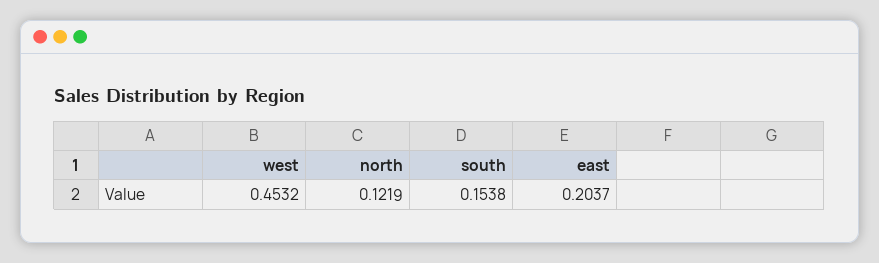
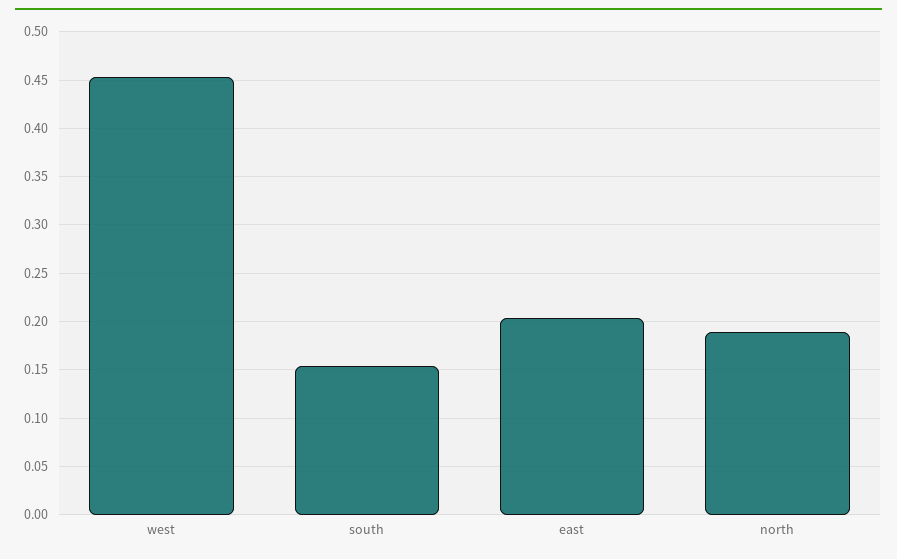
north: 0.1219 -> 0.19

